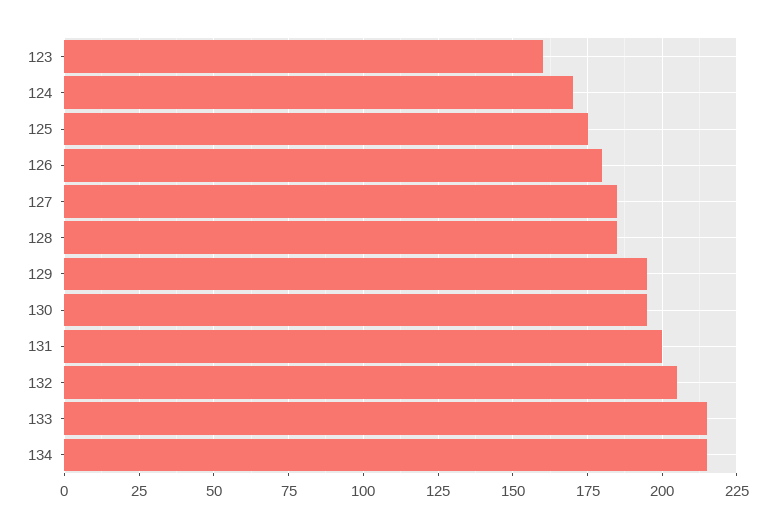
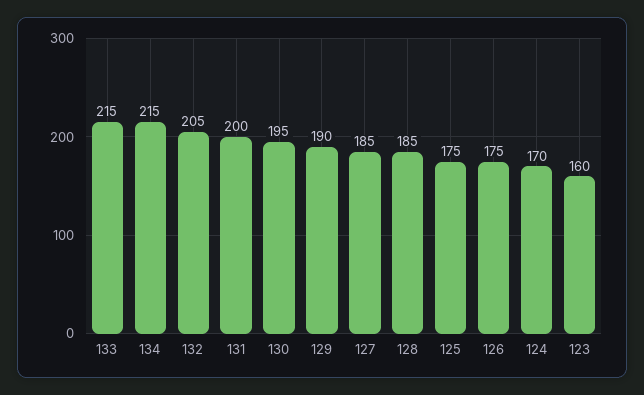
126: 180 -> 175
129: 195 -> 190

